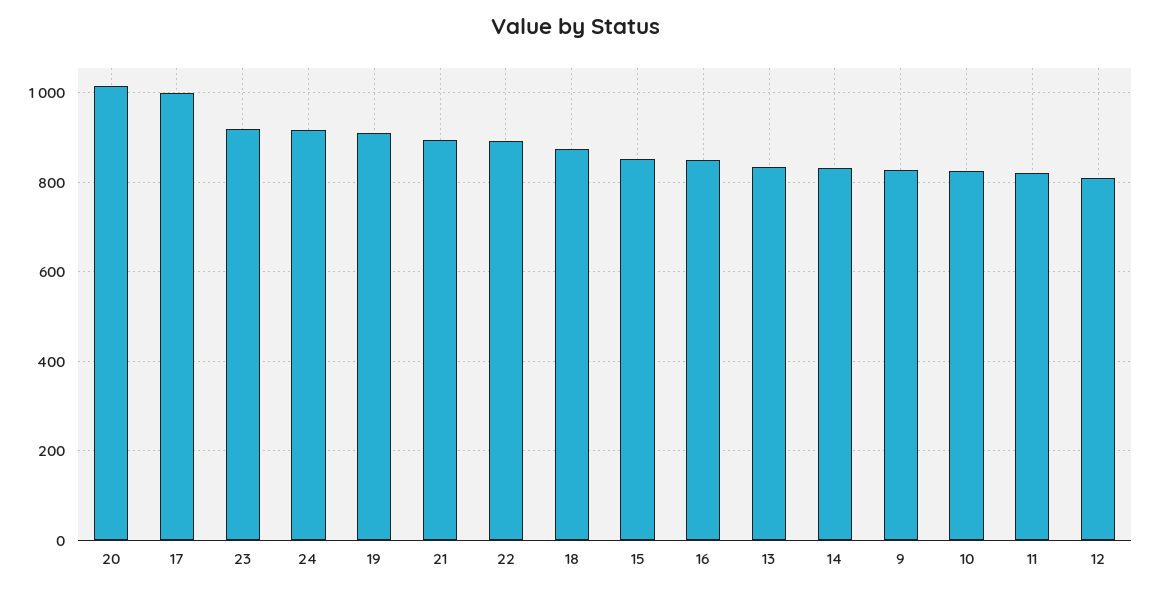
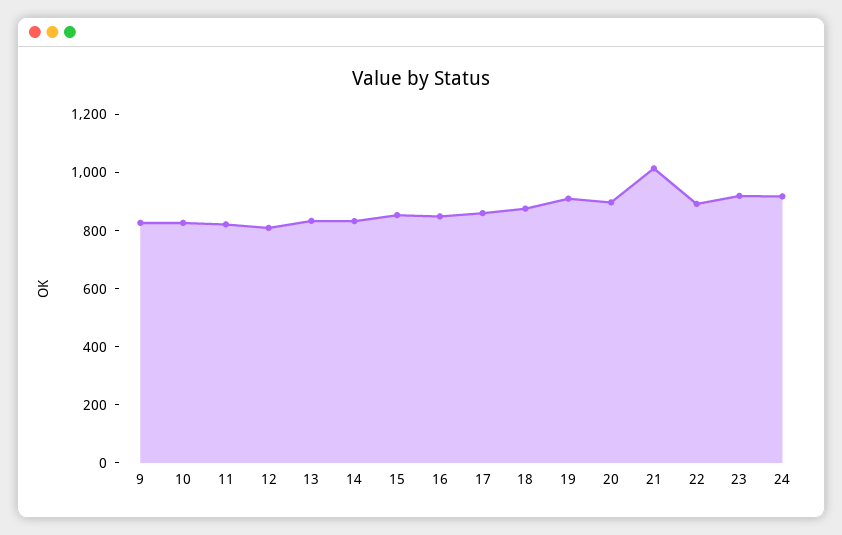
20: 1020 -> 900
17: 1000 -> 850
21: 900 -> 1000

